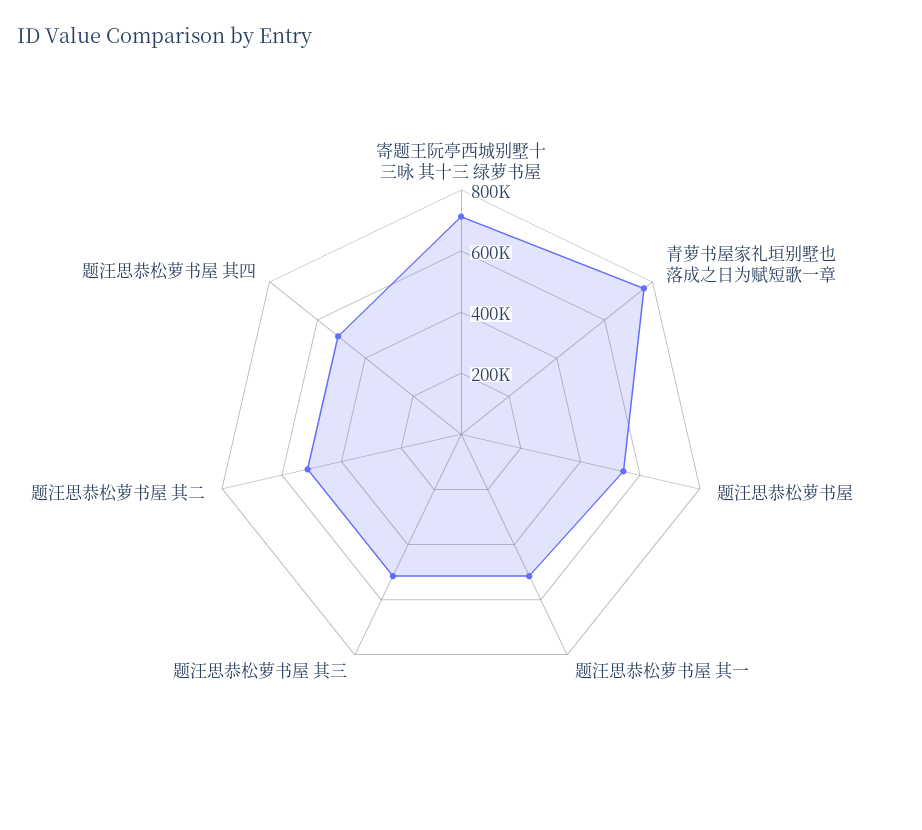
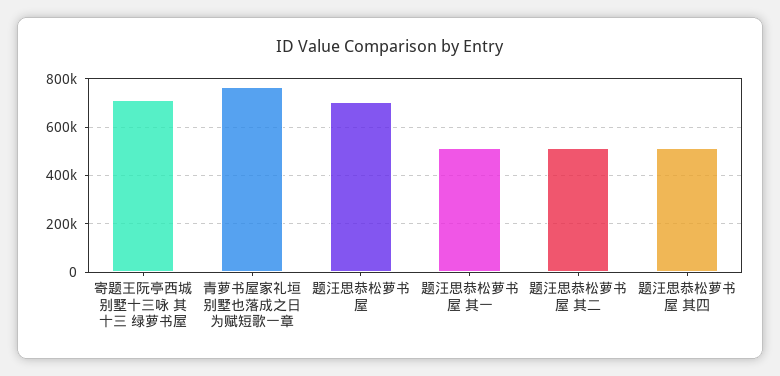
题汪思恭松萝书屋: 550000 -> 700000
题汪思恭松萝书屋 其三: 500000 -> none

